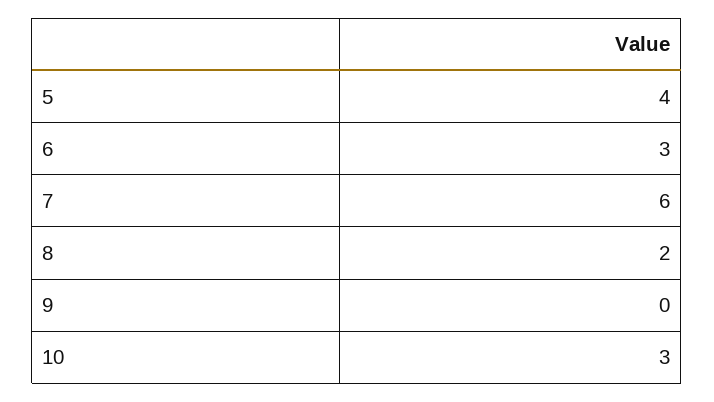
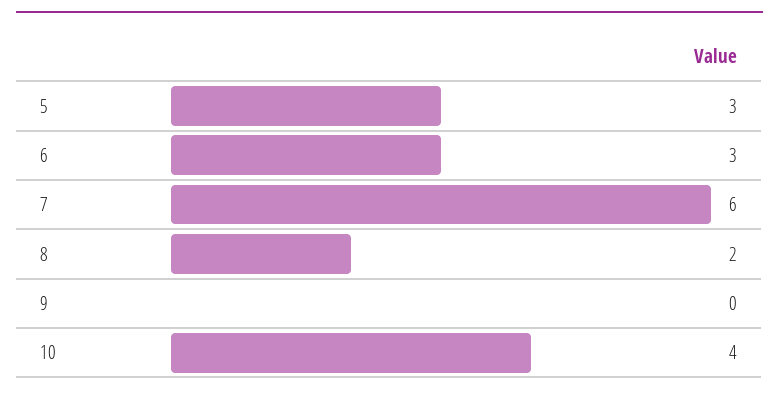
5: 4 -> 3
10: 3 -> 4

